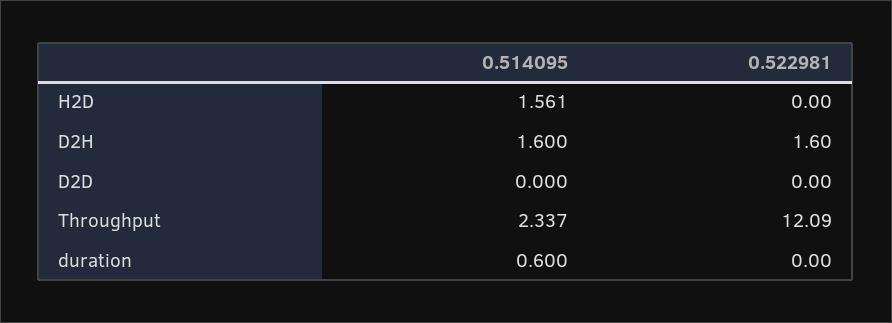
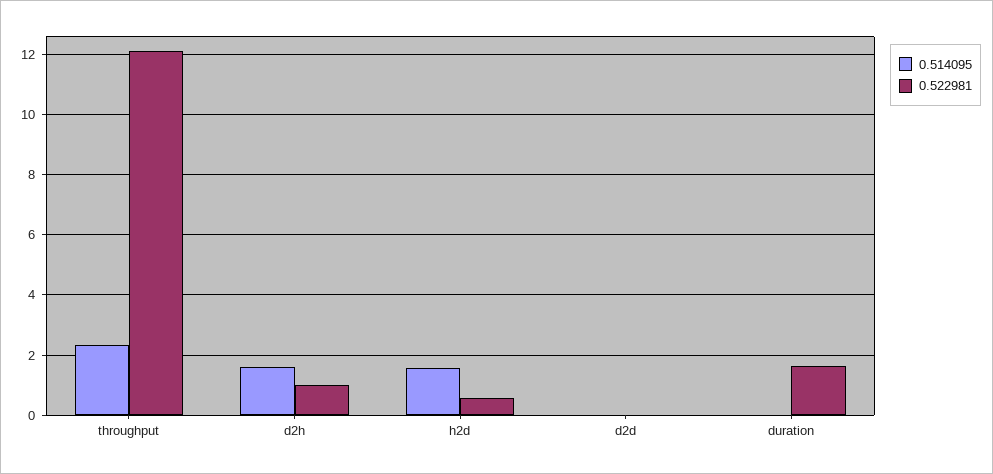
0.522981, H2D: 0 -> 0.6
0.522981, D2H: 1.6 -> 1
0.514095, duration: 0.6 -> 0
0.522981, duration: 0 -> 1.6

